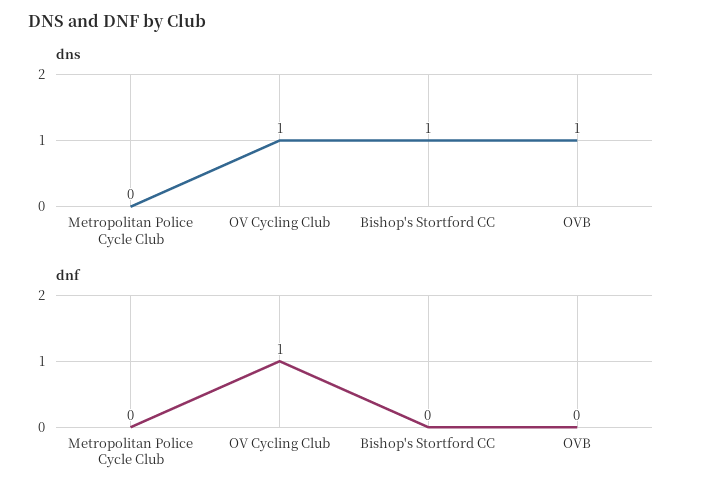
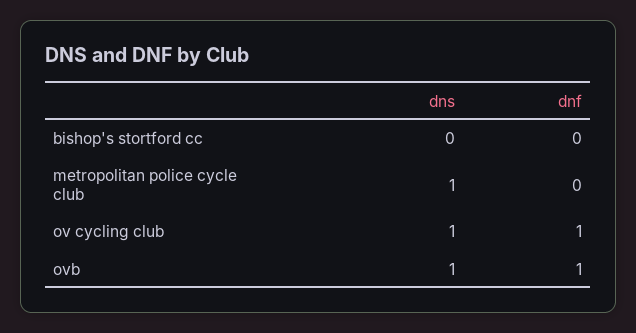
dns, Metropolitan Police Cycle Club: 0 -> 1
dns, Bishop's Stortford CC: 1 -> 0
dnf, OVB: 0 -> 1

